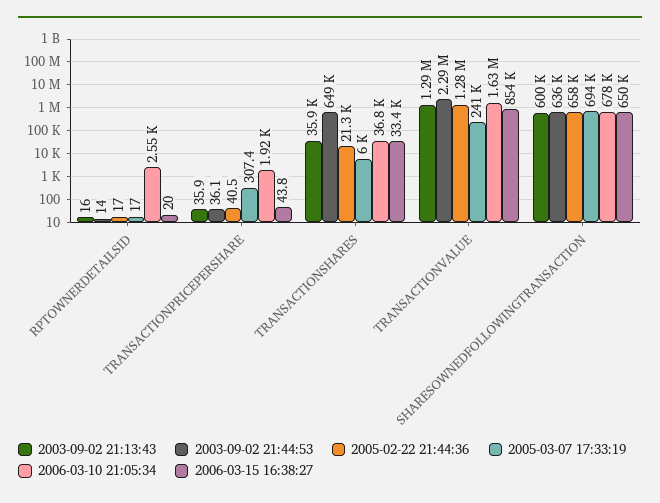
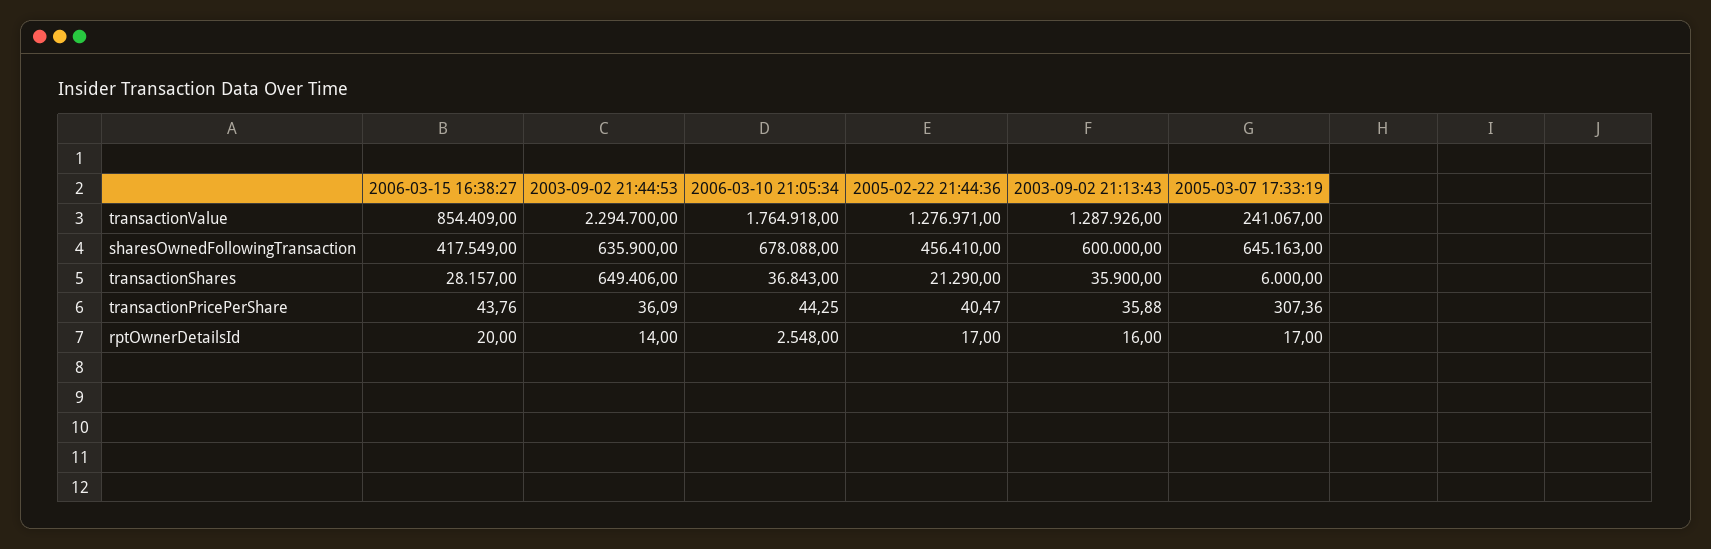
2006-03-10 21:05:34, TRANSACTIONPRICEPERSHARE: 1920 -> 44.25
2006-03-15 16:38:27, TRANSACTIONSHARES: 33400 -> 28157
2006-03-10 21:05:34, TRANSACTIONVALUE: 1630000 -> 1764918
2005-02-22 21:44:36, SHARESOWNEDFOLLOWINGTRANSACTION: 658000 -> 456410
2005-03-07 17:33:19, SHARESOWNEDFOLLOWINGTRANSACTION: 694000 -> 645163
2006-03-15 16:38:27, SHARESOWNEDFOLLOWINGTRANSACTION: 650000 -> 417549

